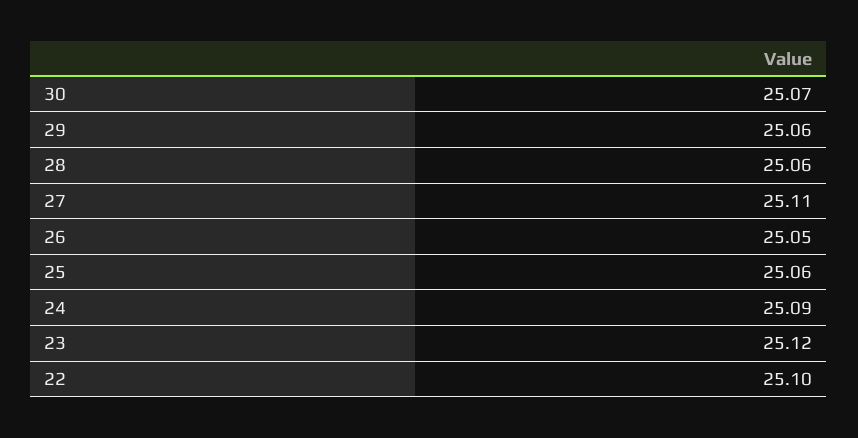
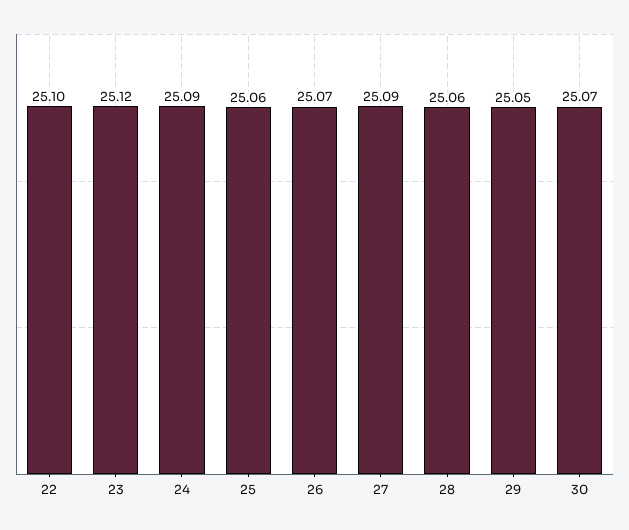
29: 25.06 -> 25.05
27: 25.11 -> 25.09
26: 25.05 -> 25.07

